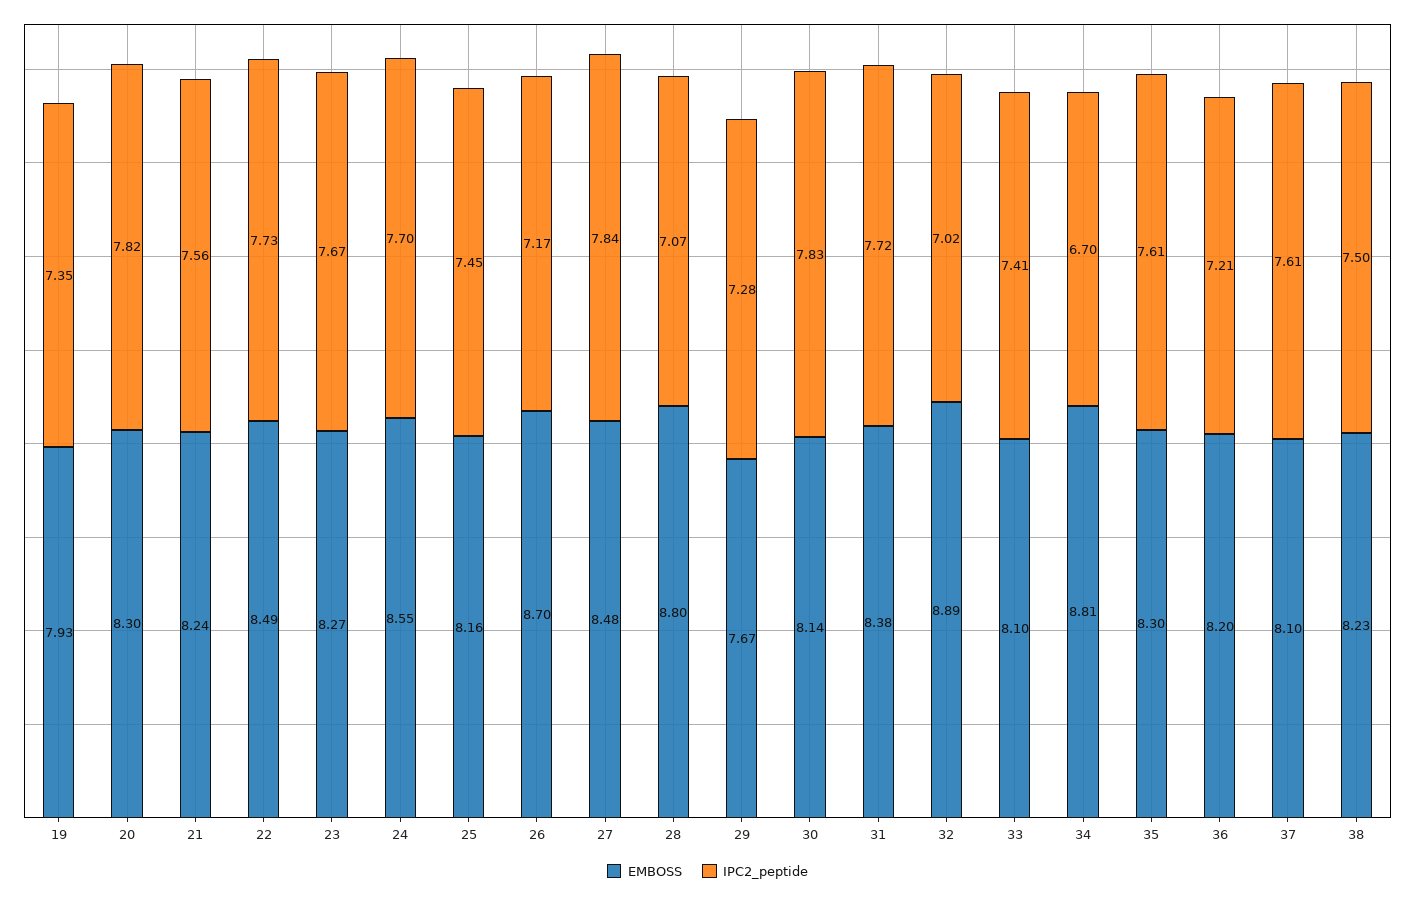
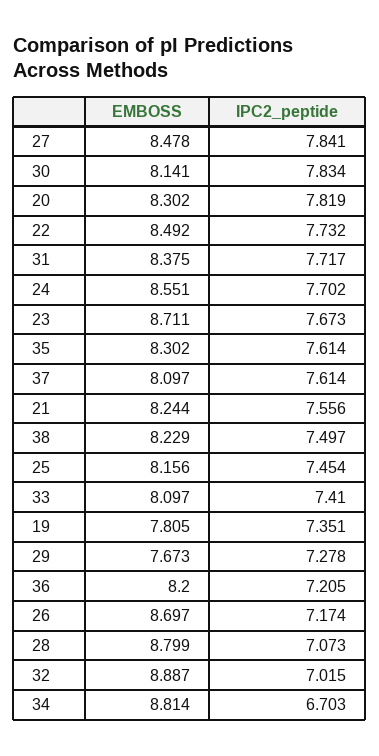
EMBOSS, 19: 7.93 -> 7.805
EMBOSS, 23: 8.27 -> 8.711

